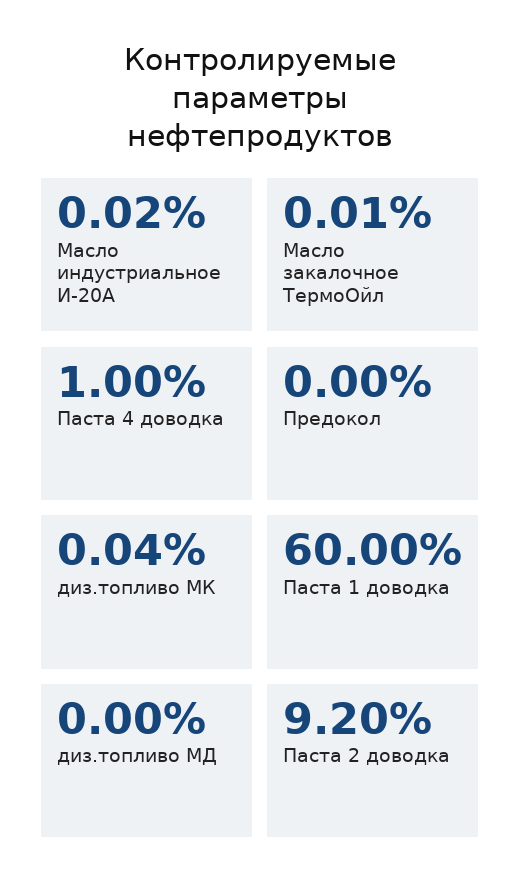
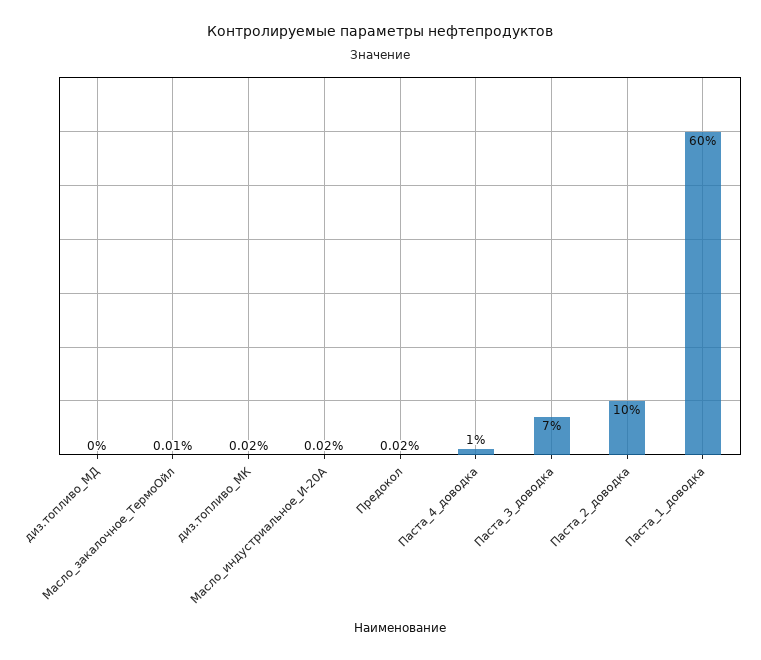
Предокол: 0 -> 0.02
диз.топливо МК: 0.04 -> 0.02
Паста 2 доводка: 9.2 -> 10
Паста_3_доводка: none -> 7

